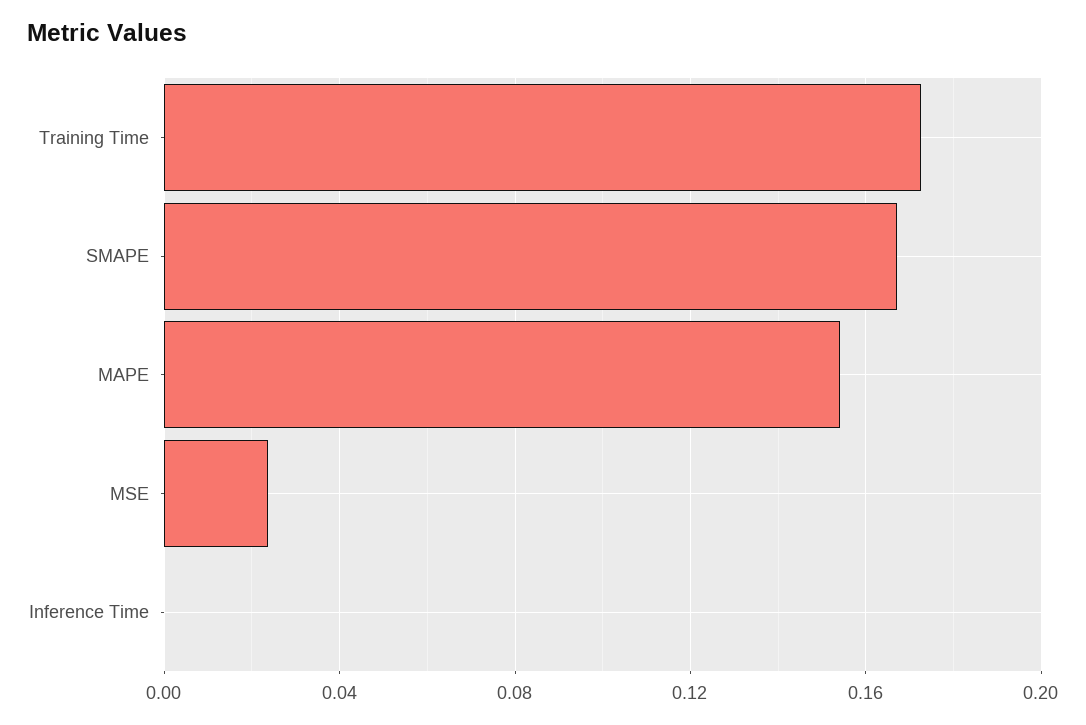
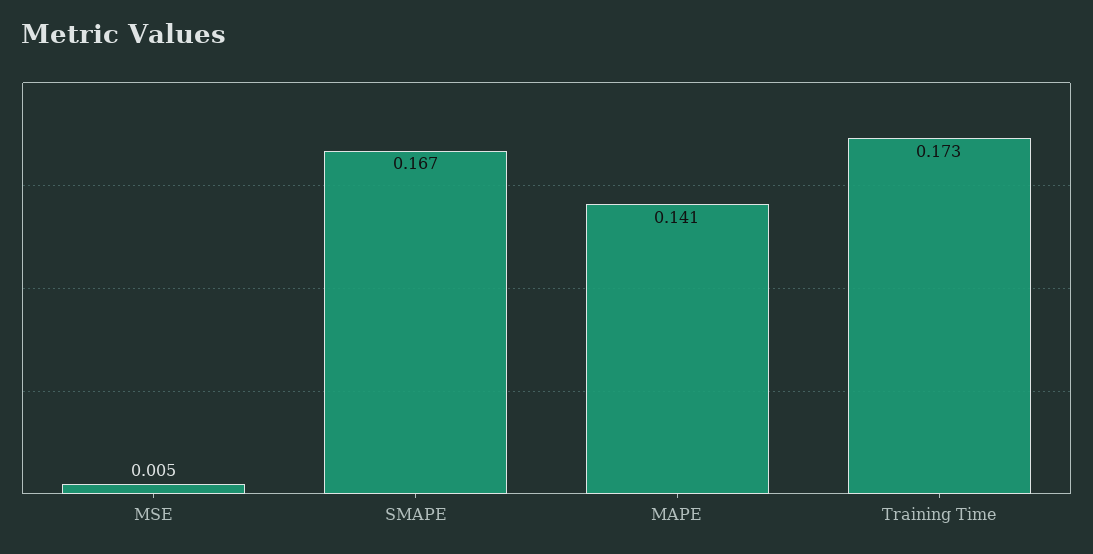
MAPE: 0.155 -> 0.141
MSE: 0.025 -> 0.005
Inference Time: 0 -> none

